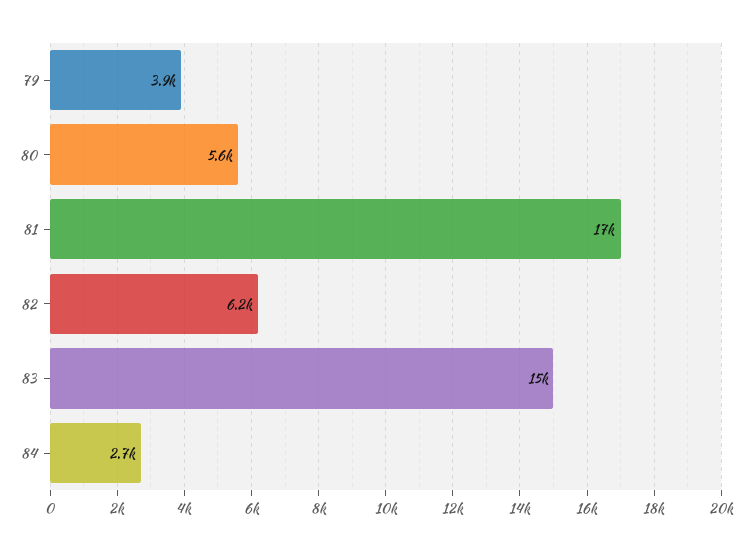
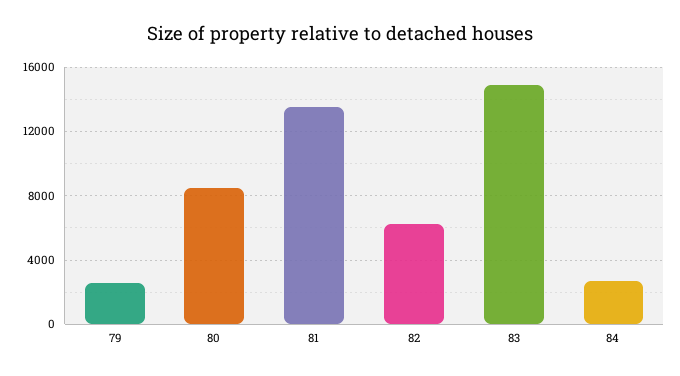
79: 3900 -> 2500
80: 5600 -> 8500
81: 17000 -> 13500

